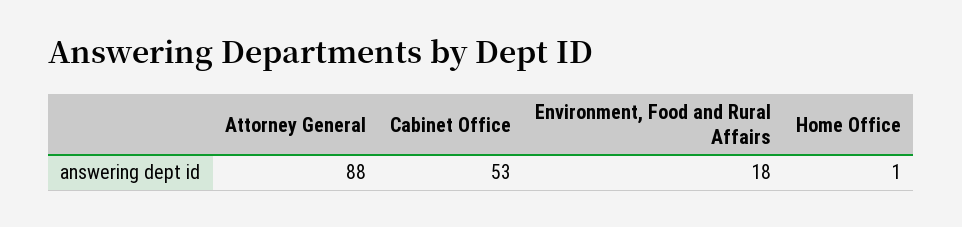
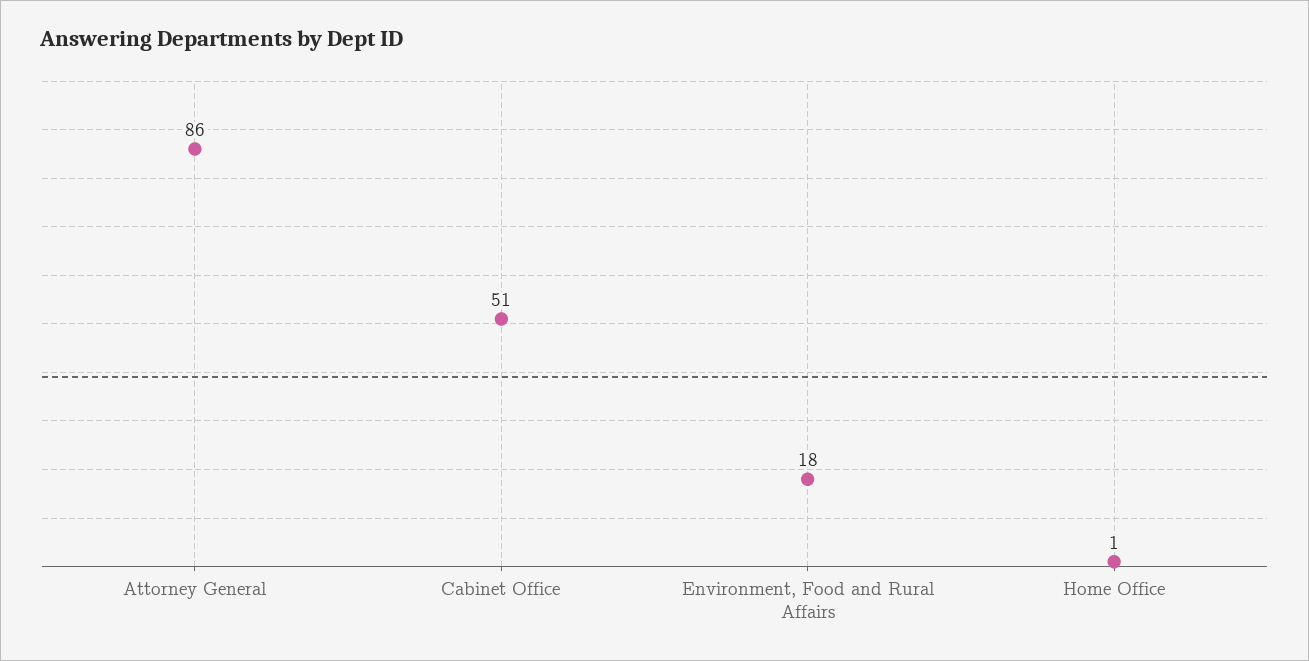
Attorney General: 88 -> 86
Cabinet Office: 53 -> 51

